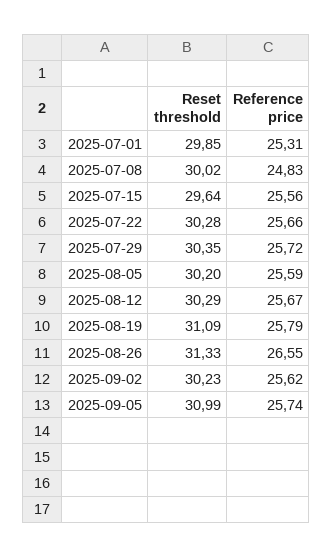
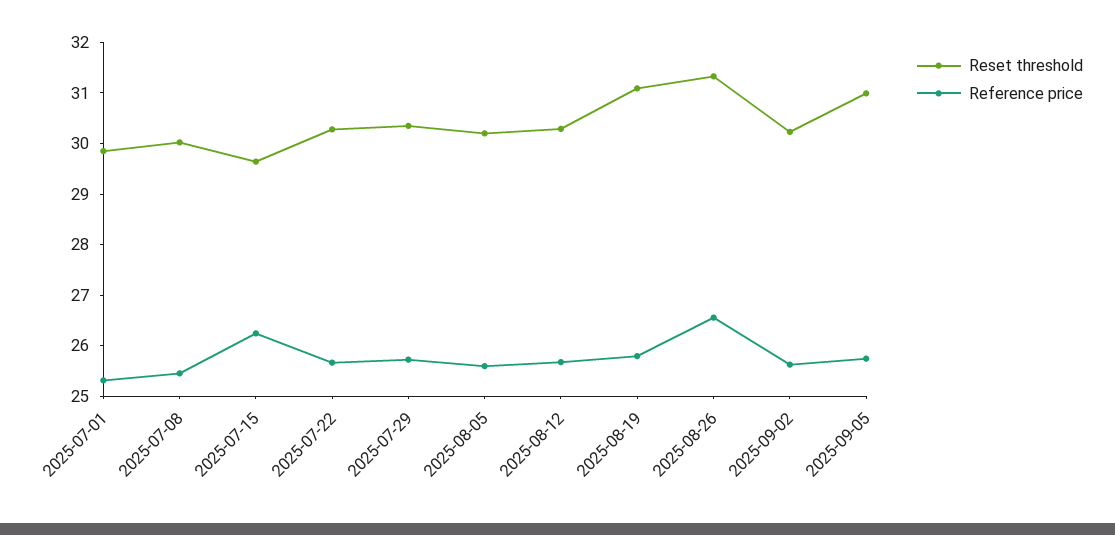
Reference price, 2025-07-08: 24.83 -> 25.4
Reference price, 2025-07-15: 25.56 -> 26.2

